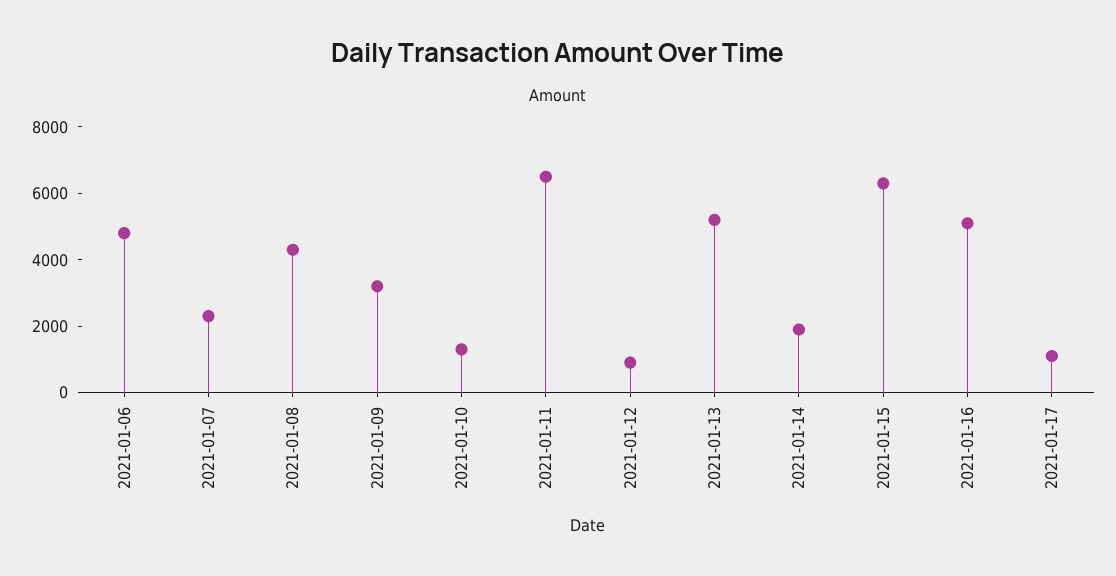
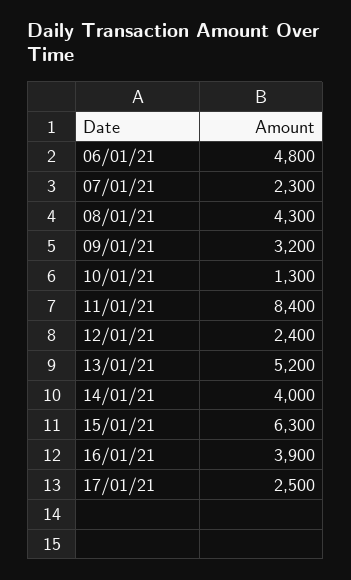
2021-01-11: 6500 -> 8400
2021-01-12: 1000 -> 2400
2021-01-14: 2000 -> 4000
2021-01-16: 5000 -> 3900
2021-01-17: 1000 -> 2500

